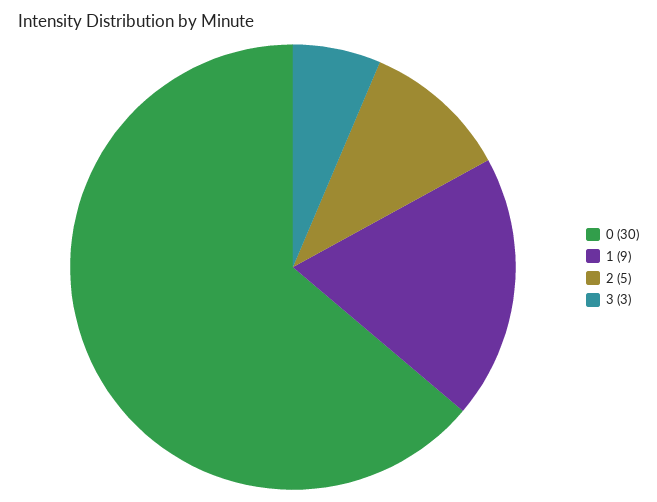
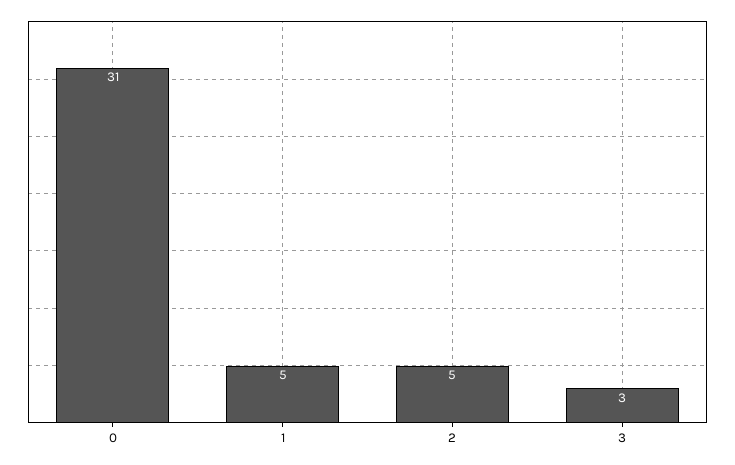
0: 30 -> 31
1: 9 -> 5

